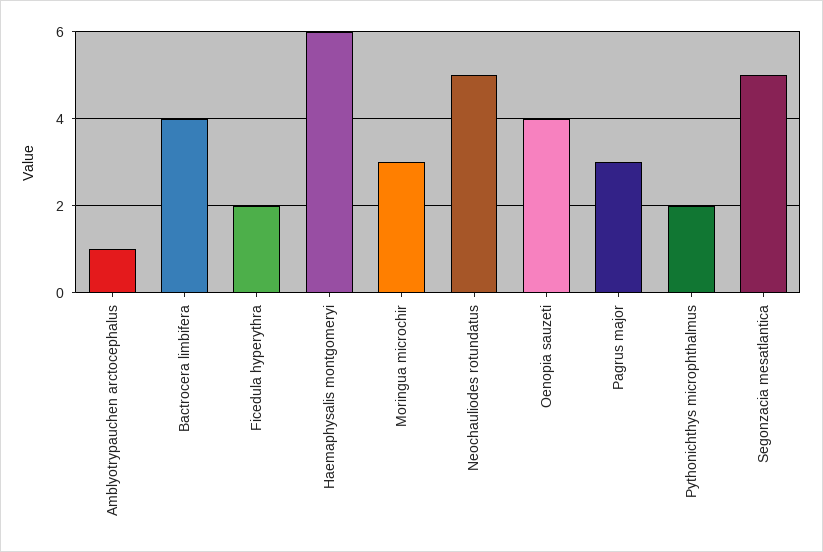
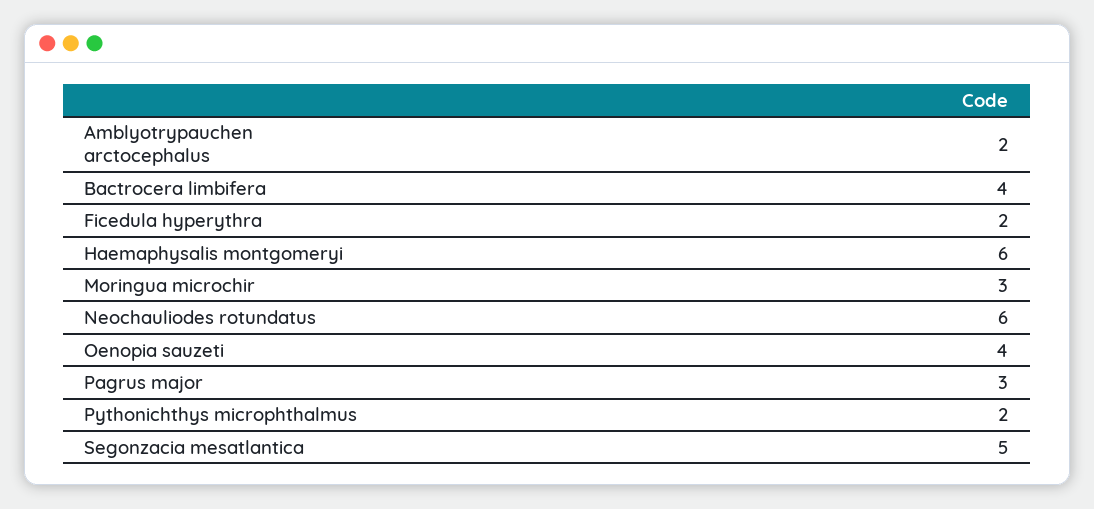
Amblyotrypauchen arctocephalus: 1 -> 2
Neochauliodes rotundatus: 5 -> 6

